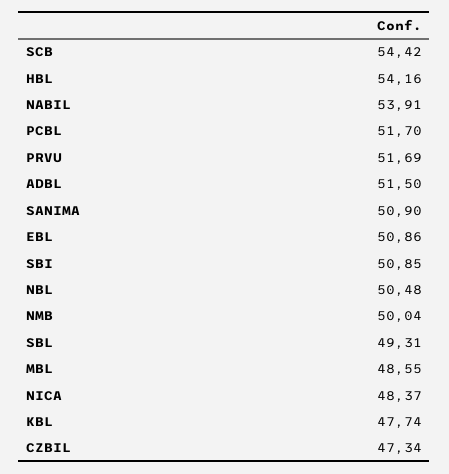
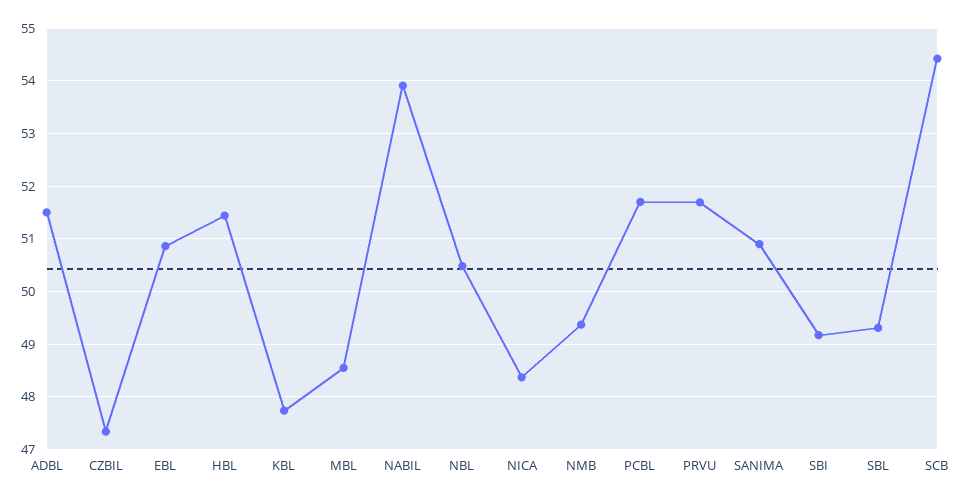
HBL: 54.16 -> 51.4
SBI: 50.85 -> 49.2
NMB: 50.04 -> 49.4

